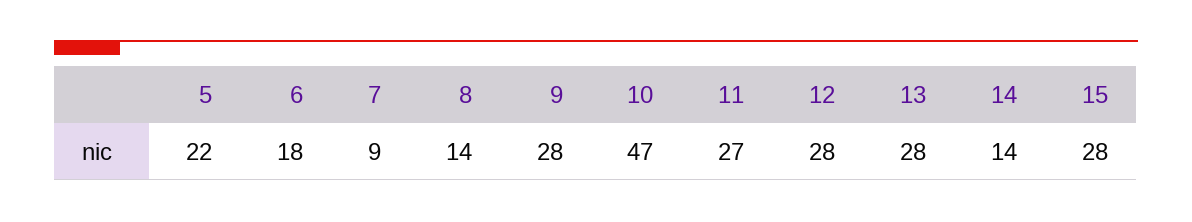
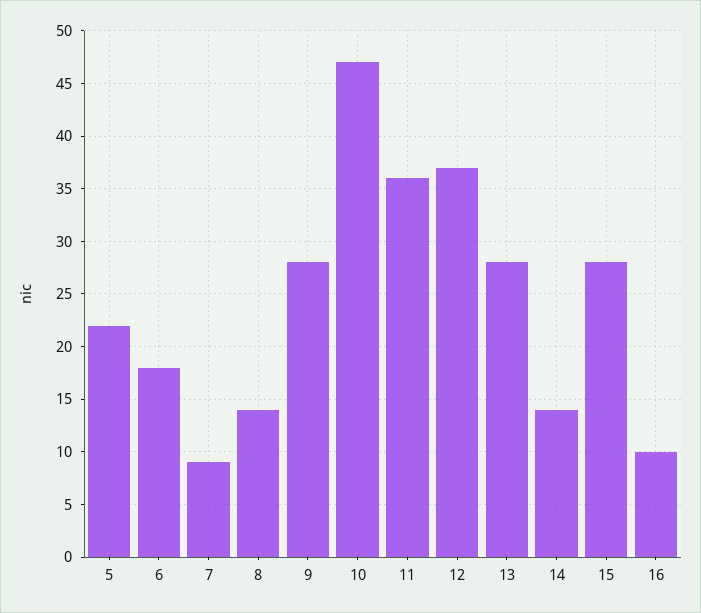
11: 27 -> 36
12: 28 -> 37
16: none -> 10

